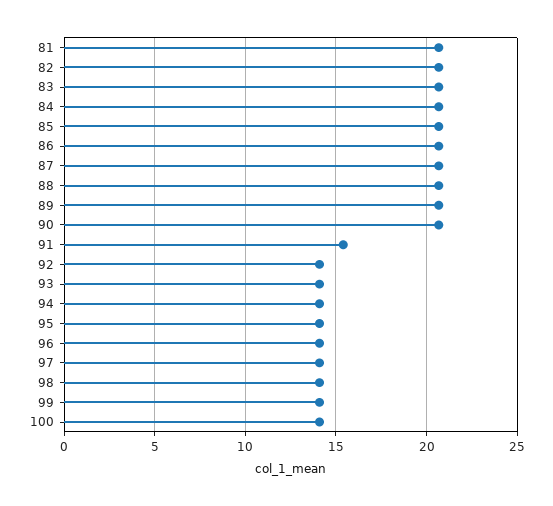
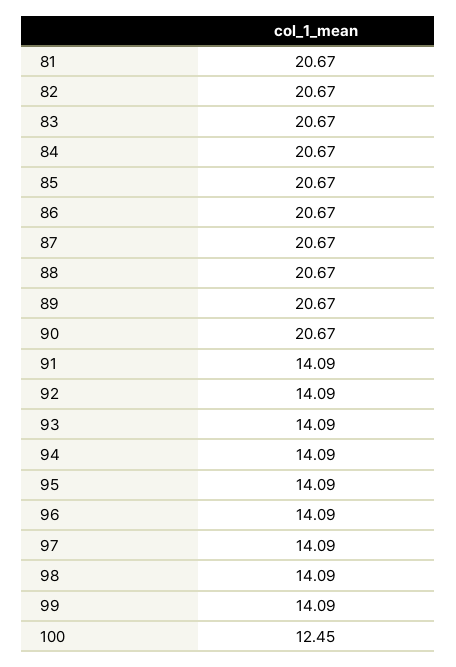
91: 15.5 -> 14.09
100: 14 -> 12.45

